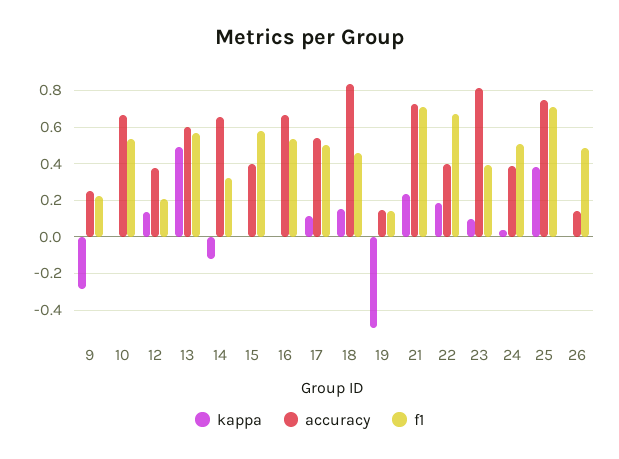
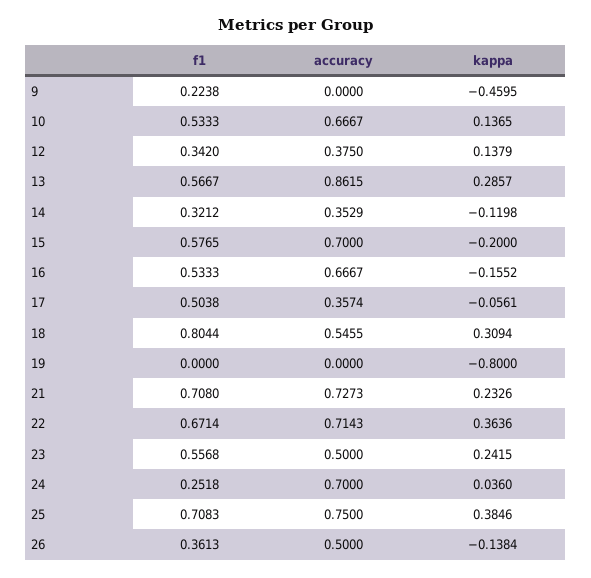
kappa, 9: -0.3 -> -0.4595
accuracy, 9: 0.25 -> 0
kappa, 10: 0 -> 0.1365
f1, 12: 0.2 -> 0.342
kappa, 13: 0.5 -> 0.2857
accuracy, 13: 0.6 -> 0.8615
accuracy, 14: 0.65 -> 0.3529
kappa, 15: 0 -> -0.2
accuracy, 15: 0.4 -> 0.7
kappa, 16: 0 -> -0.1552
kappa, 17: 0.1 -> -0.0561
accuracy, 17: 0.55 -> 0.3574
kappa, 18: 0.15 -> 0.3094
accuracy, 18: 0.85 -> 0.5455
f1, 18: 0.45 -> 0.8044
kappa, 19: -0.5 -> -0.8
accuracy, 19: 0.15 -> 0
f1, 19: 0.15 -> 0
kappa, 22: 0.2 -> 0.3636
accuracy, 22: 0.4 -> 0.7143
kappa, 23: 0.1 -> 0.2415
accuracy, 23: 0.8 -> 0.5
f1, 23: 0.4 -> 0.5568
accuracy, 24: 0.4 -> 0.7
f1, 24: 0.5 -> 0.2518
kappa, 26: 0 -> -0.1384
accuracy, 26: 0.15 -> 0.5
f1, 26: 0.5 -> 0.3613

